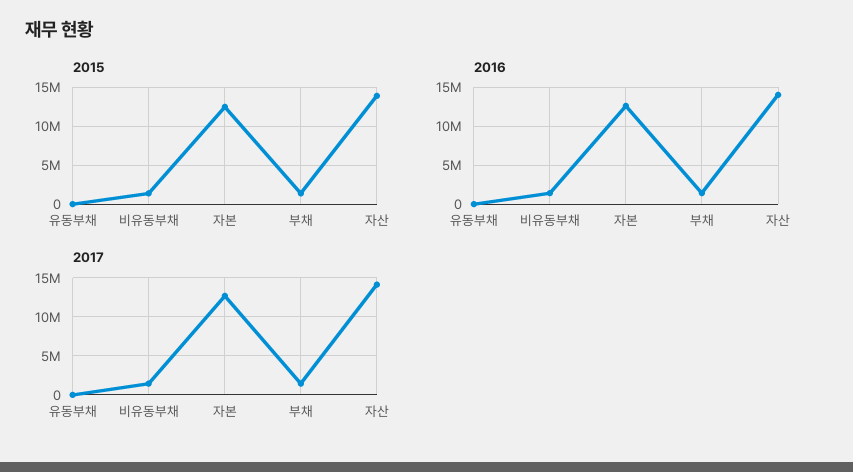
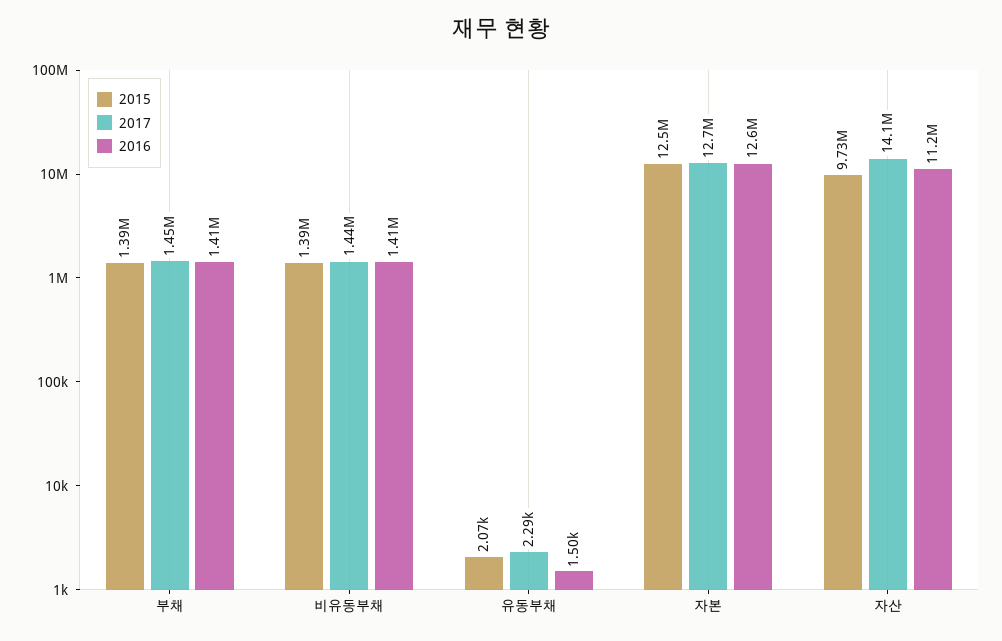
2015, 자산: 14000000 -> 9730000
2016, 자산: 14000000 -> 11200000

